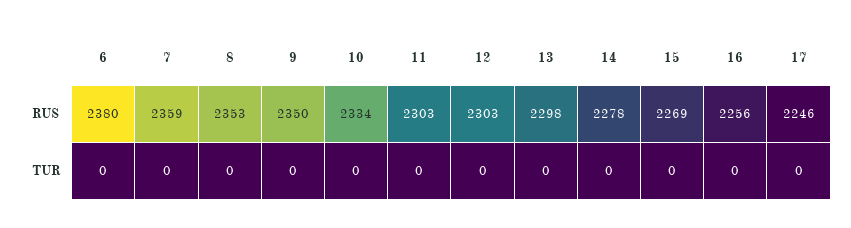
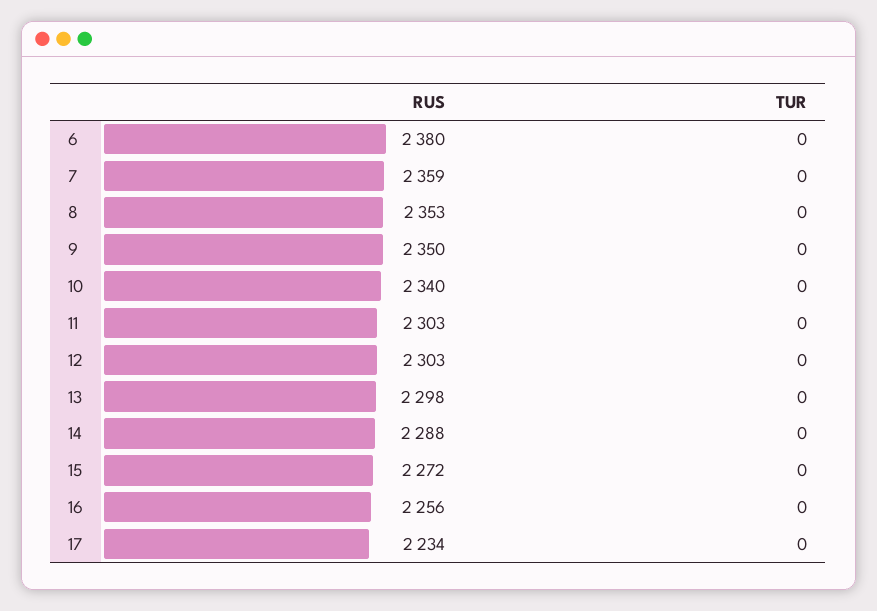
10, RUS: 2334 -> 2340
14, RUS: 2278 -> 2288
15, RUS: 2269 -> 2272
17, RUS: 2246 -> 2234

